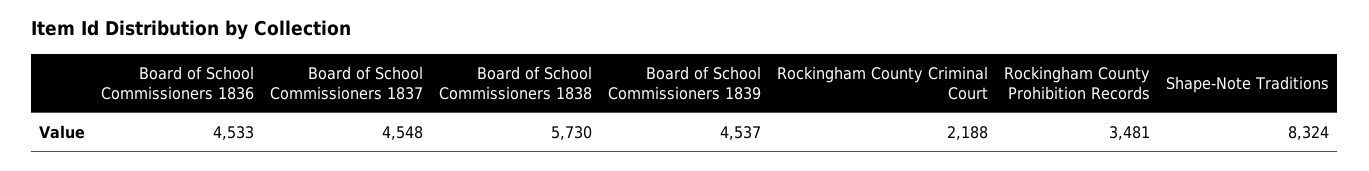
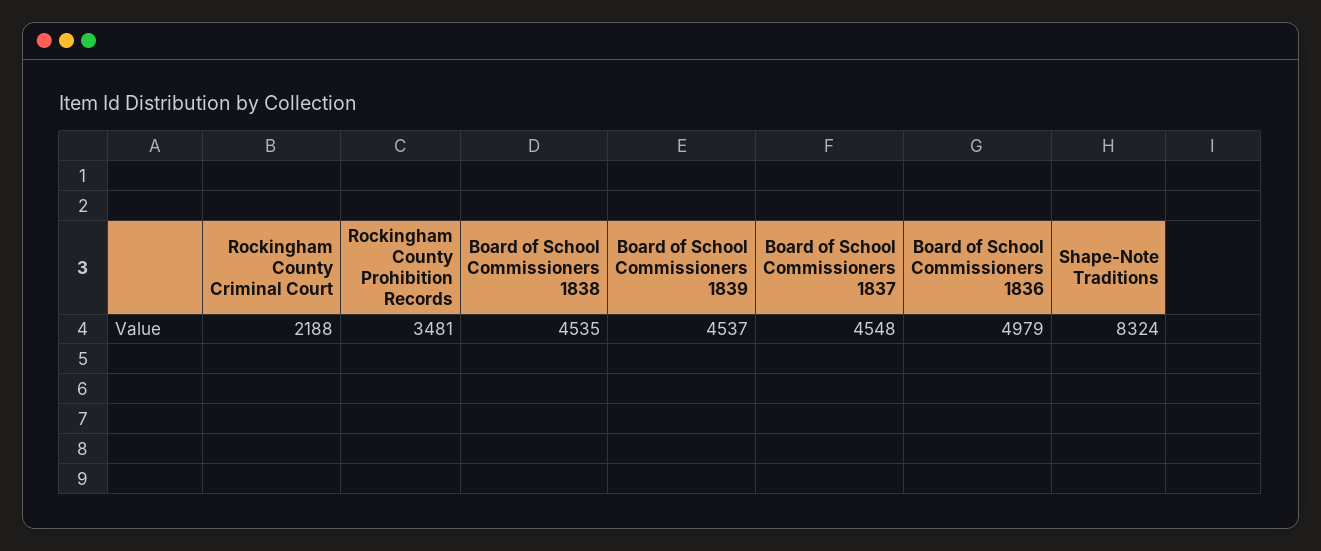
Board of School Commissioners 1836: 4533 -> 4979
Board of School Commissioners 1838: 5730 -> 4535

